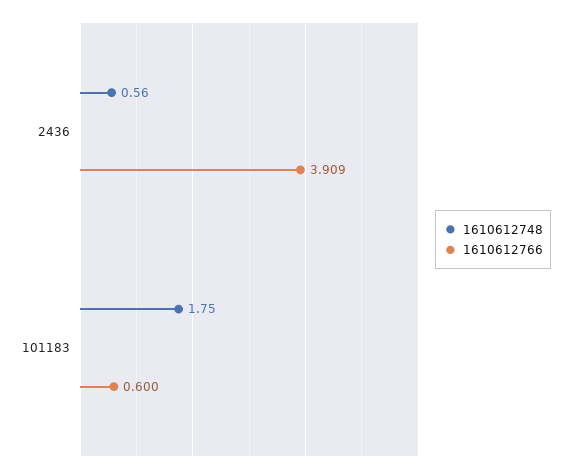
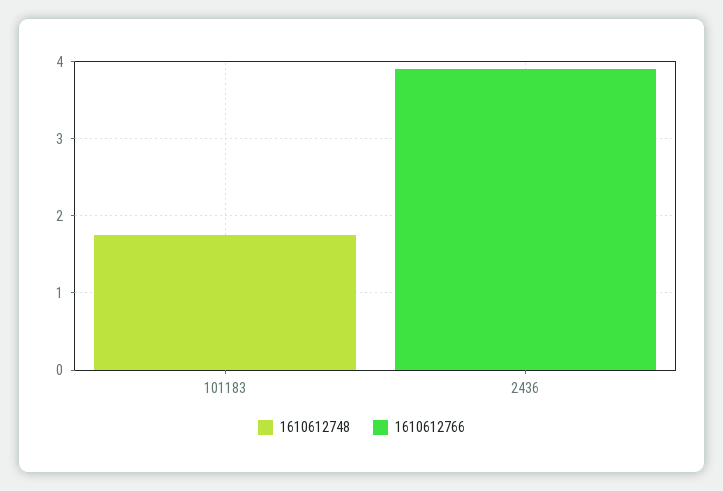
1610612748, 2436: 0.56 -> 0
1610612766, 101183: 0.6 -> 0

